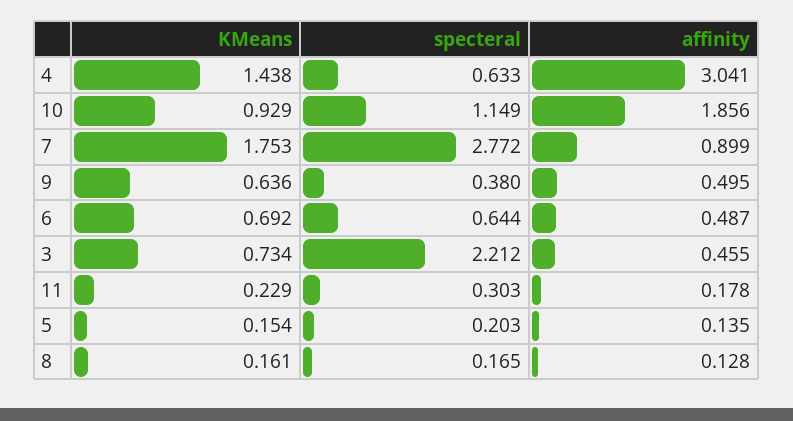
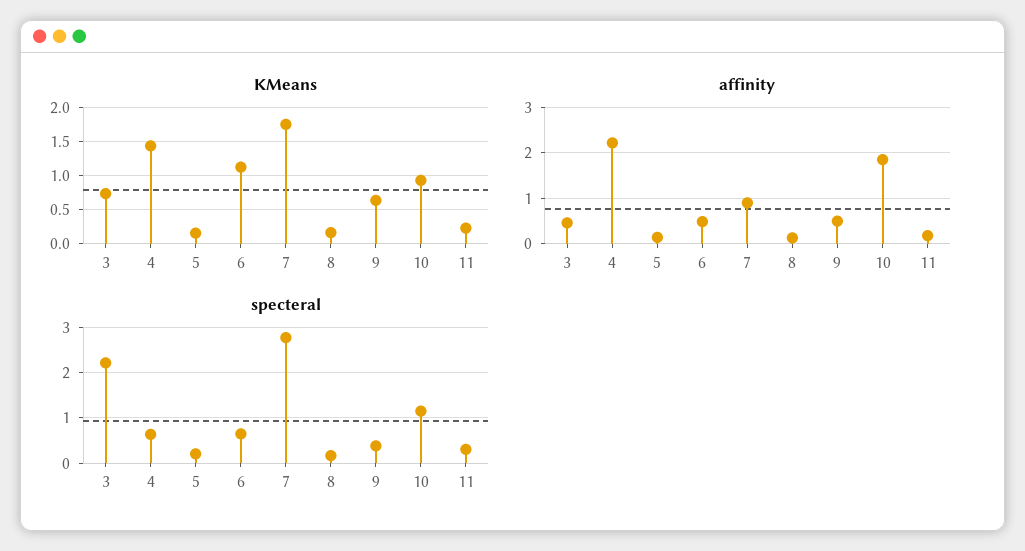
affinity, 4: 3.041 -> 2.2
KMeans, 6: 0.692 -> 1.1

